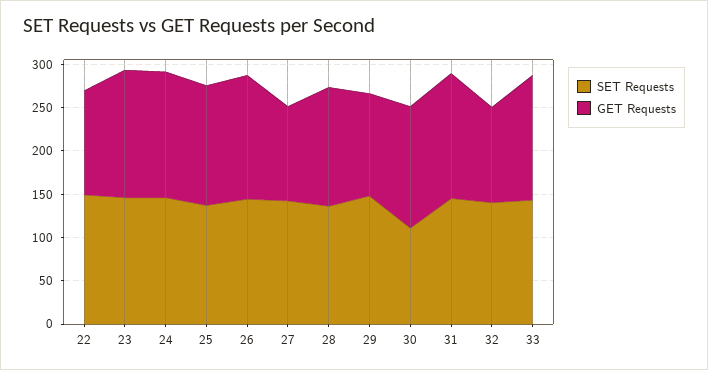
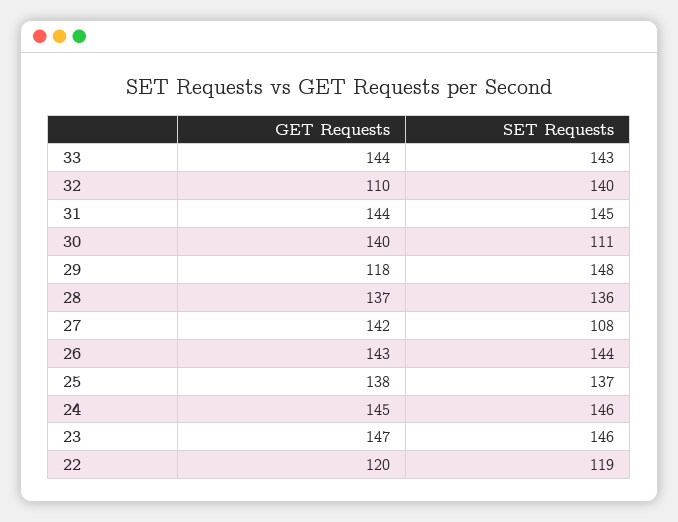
SET Requests, 22: 150 -> 119
SET Requests, 27: 140 -> 108
GET Requests, 27: 110 -> 142

